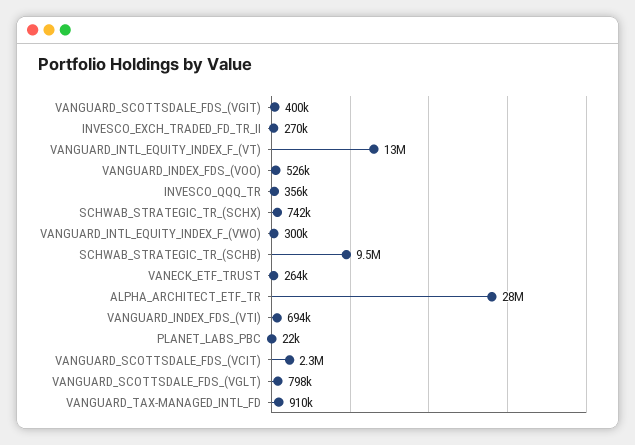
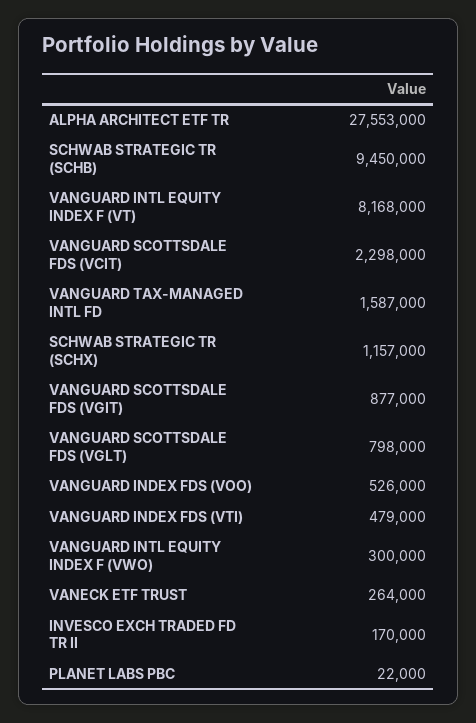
VANGUARD_SCOTTSDALE_FDS_(VGIT): 400000 -> 877000
INVESCO_EXCH_TRADED_FD_TR_II: 270000 -> 170000
VANGUARD_INTL_EQUITY_INDEX_F_(VT): 13000000 -> 8168000
INVESCO_QQQ_TR: 356000 -> none
SCHWAB_STRATEGIC_TR_(SCHX): 742000 -> 1157000
VANGUARD_INDEX_FDS_(VTI): 694000 -> 479000
VANGUARD_TAX-MANAGED_INTL_FD: 910000 -> 1587000

